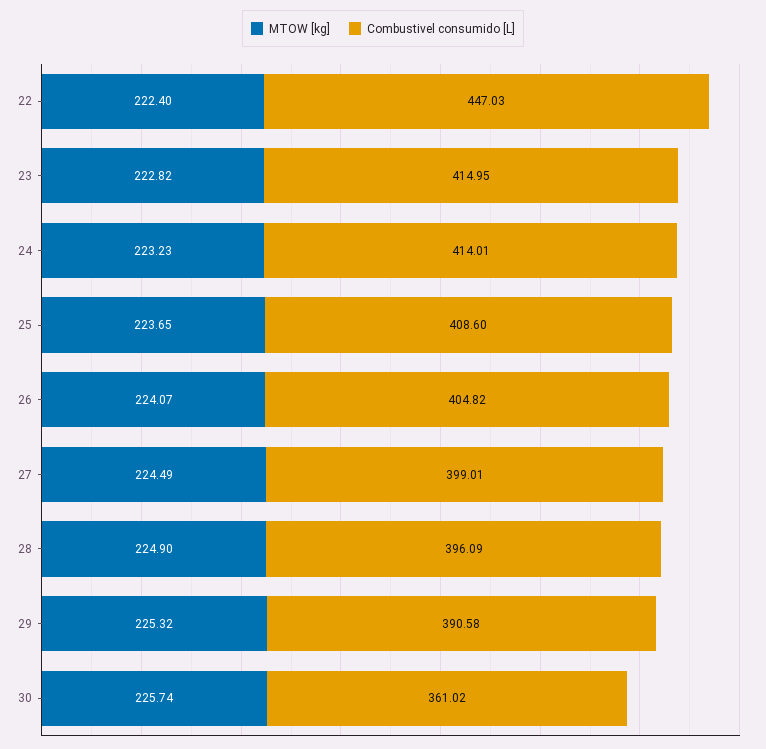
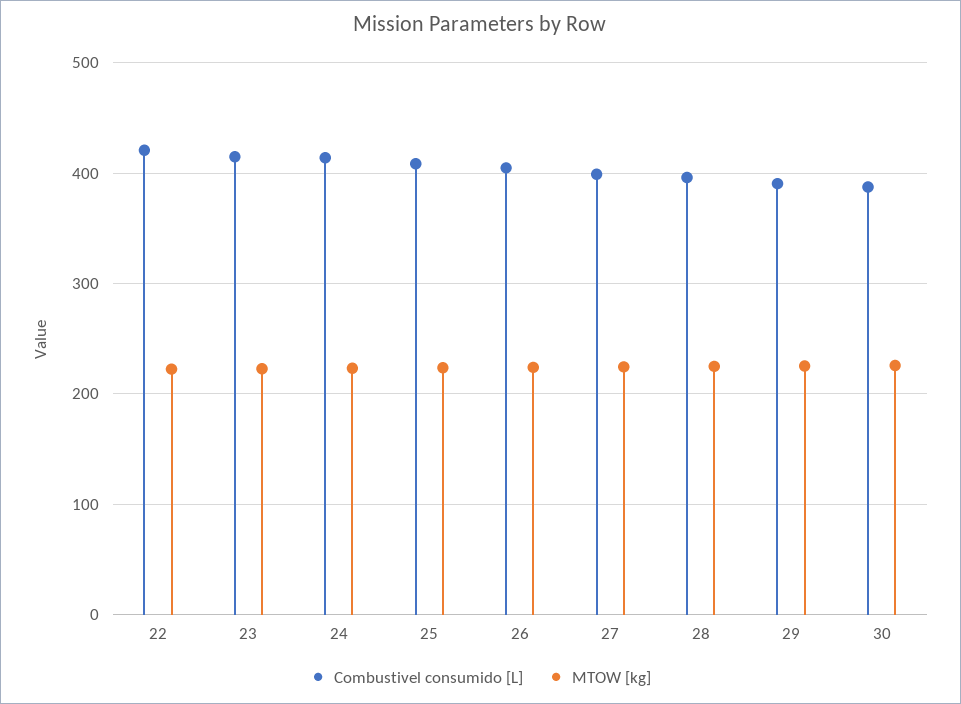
Combustivel consumido [L], 22: 447.03 -> 420
Combustivel consumido [L], 30: 361.02 -> 390

